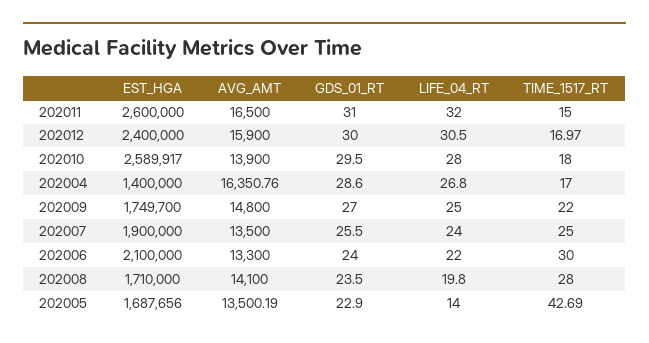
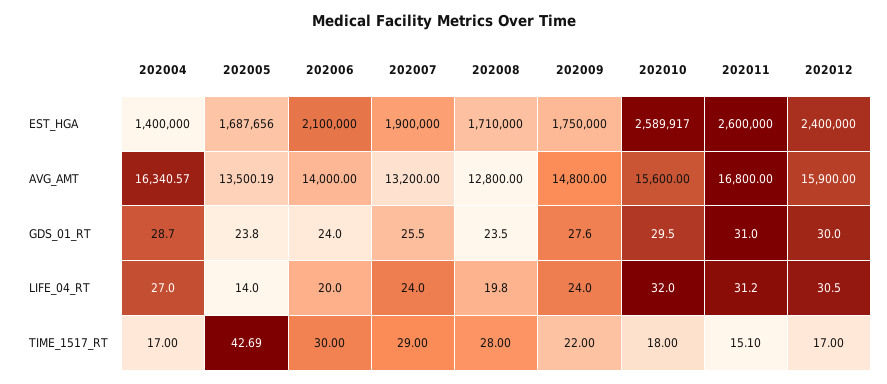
AVG_AMT, 202011: 16500 -> 16800
LIFE_04_RT, 202011: 32 -> 31.2
TIME_1517_RT, 202011: 15 -> 15.1
TIME_1517_RT, 202012: 16.97 -> 17
AVG_AMT, 202010: 13900 -> 15600
LIFE_04_RT, 202010: 28 -> 32
AVG_AMT, 202004: 16350.76 -> 16340.57
GDS_01_RT, 202004: 28.6 -> 28.7
LIFE_04_RT, 202004: 26.8 -> 27
EST_HGA, 202009: 1749700 -> 1750000
GDS_01_RT, 202009: 27 -> 27.6
LIFE_04_RT, 202009: 25 -> 24
AVG_AMT, 202007: 13500 -> 13200
TIME_1517_RT, 202007: 25 -> 29
AVG_AMT, 202006: 13300 -> 14000
LIFE_04_RT, 202006: 22 -> 20
AVG_AMT, 202008: 14100 -> 12800
GDS_01_RT, 202005: 22.9 -> 23.8

